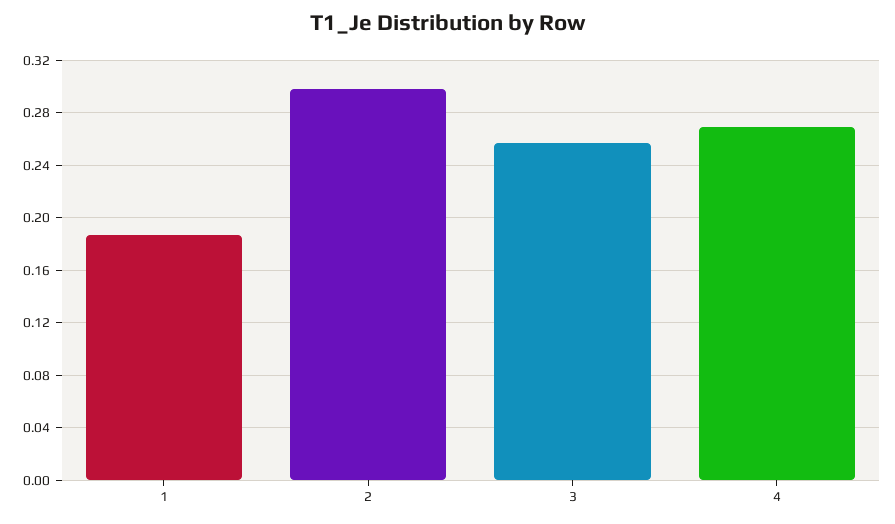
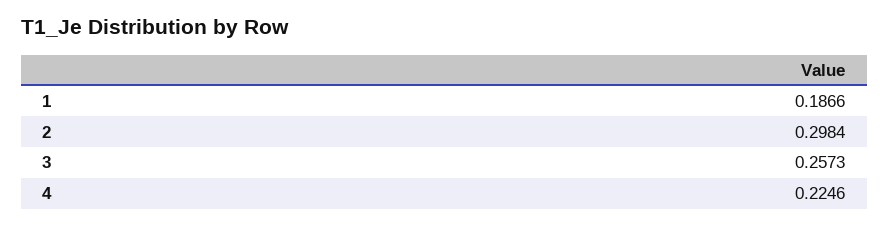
4: 0.27 -> 0.2246

